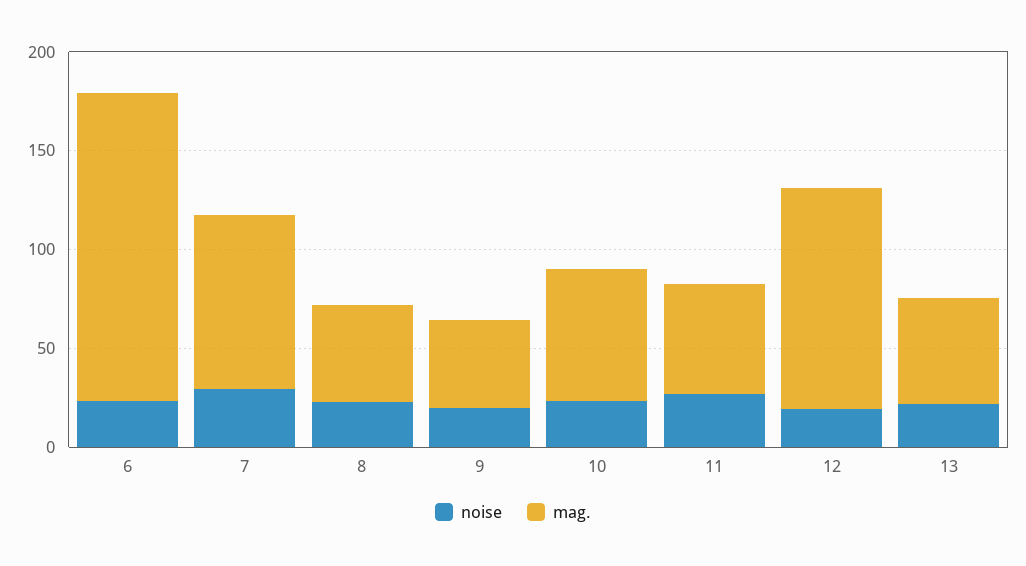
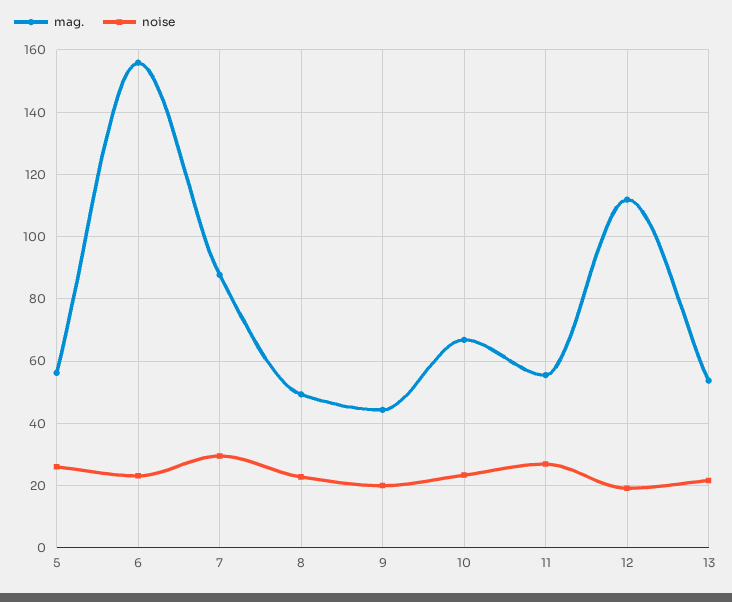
mag., 5: none -> 56
noise, 5: none -> 26

